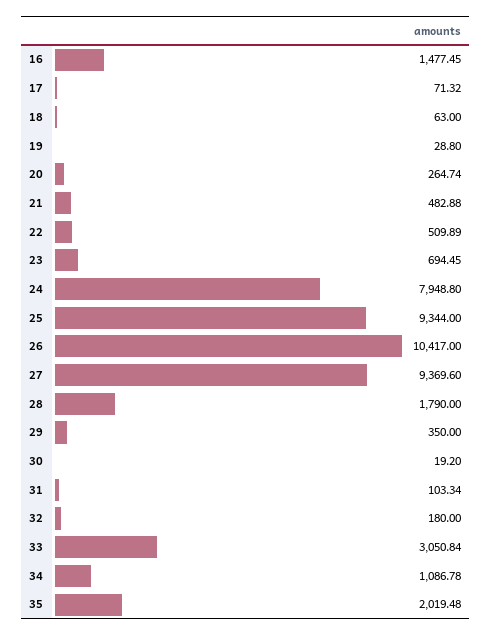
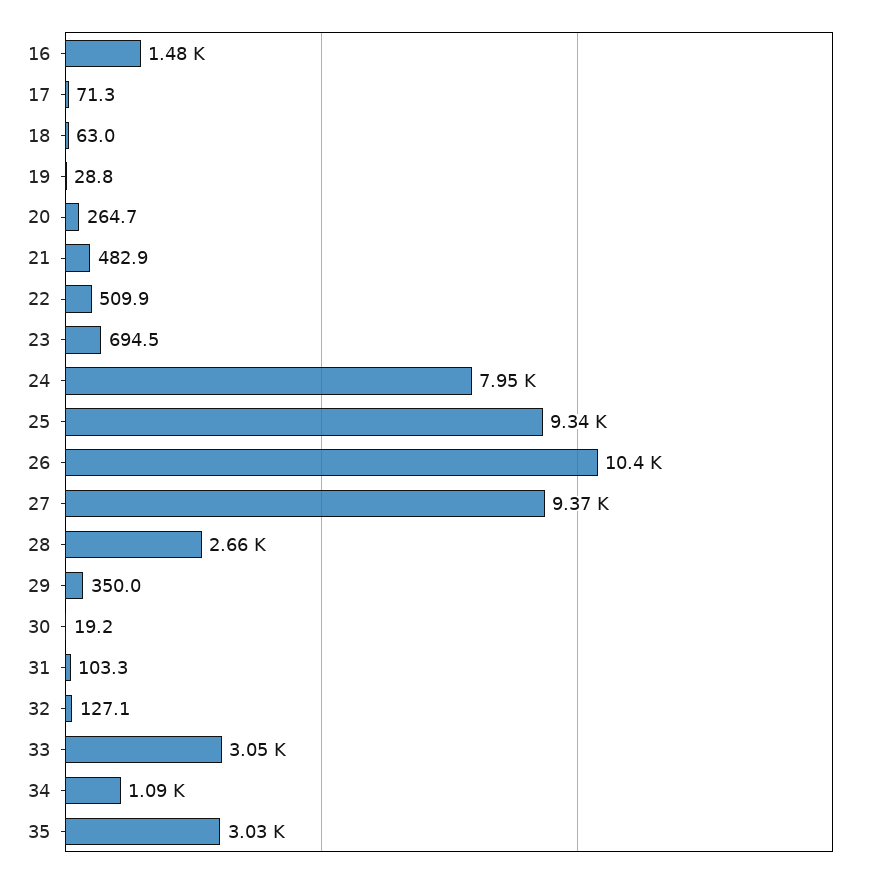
28: 1790 -> 2660
32: 180 -> 127.1
35: 2019.48 -> 3030

